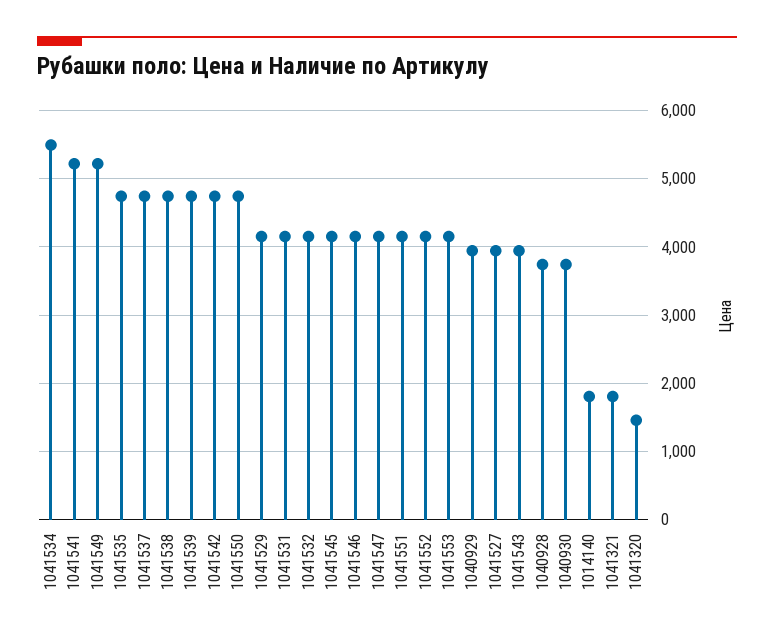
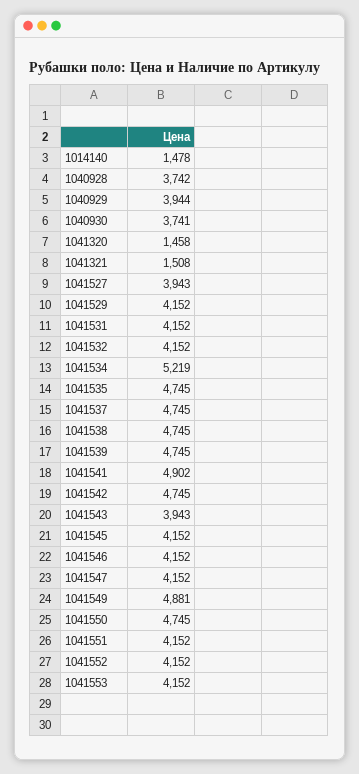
1041534: 5500 -> 5219
1041541: 5200 -> 4902
1041549: 5200 -> 4881
1014140: 1800 -> 1478
1041321: 1800 -> 1508

